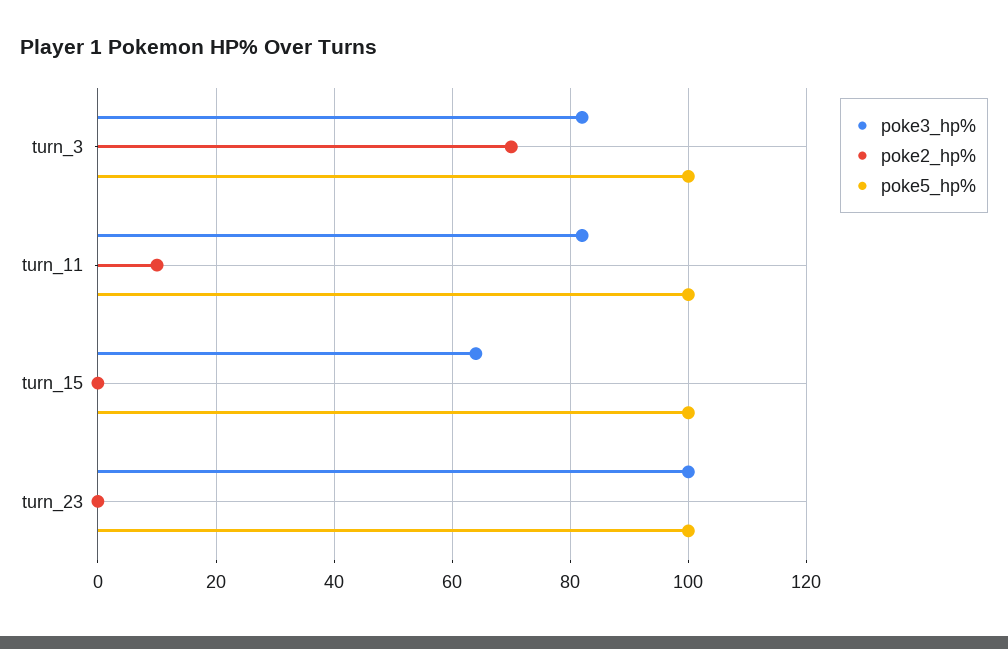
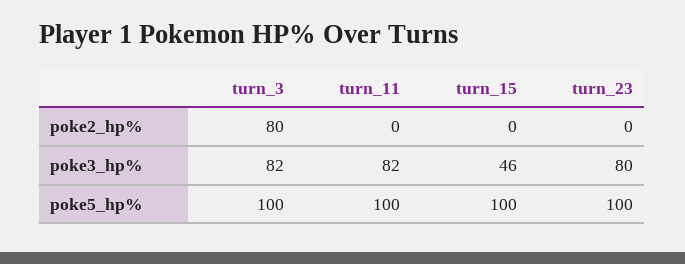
poke2_hp%, turn_3: 70 -> 80
poke2_hp%, turn_11: 10 -> 0
poke3_hp%, turn_15: 65 -> 46
poke3_hp%, turn_23: 100 -> 80

